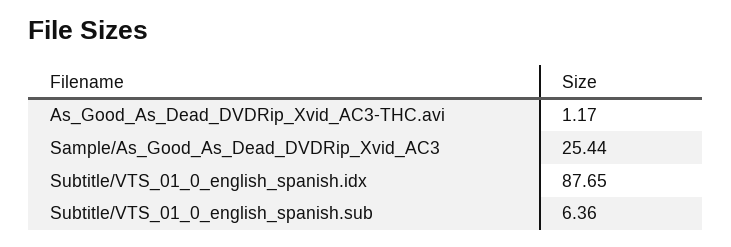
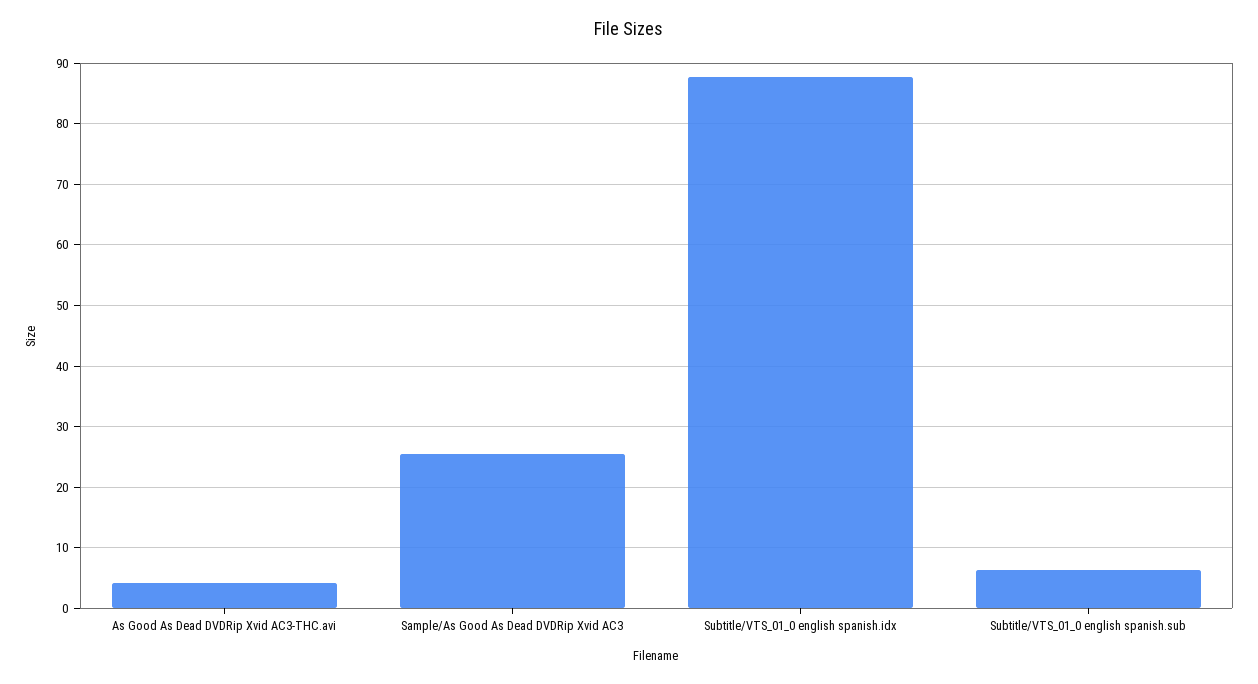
As_Good_As_Dead_DVDRip_Xvid_AC3-THC.avi: 1.17 -> 4

